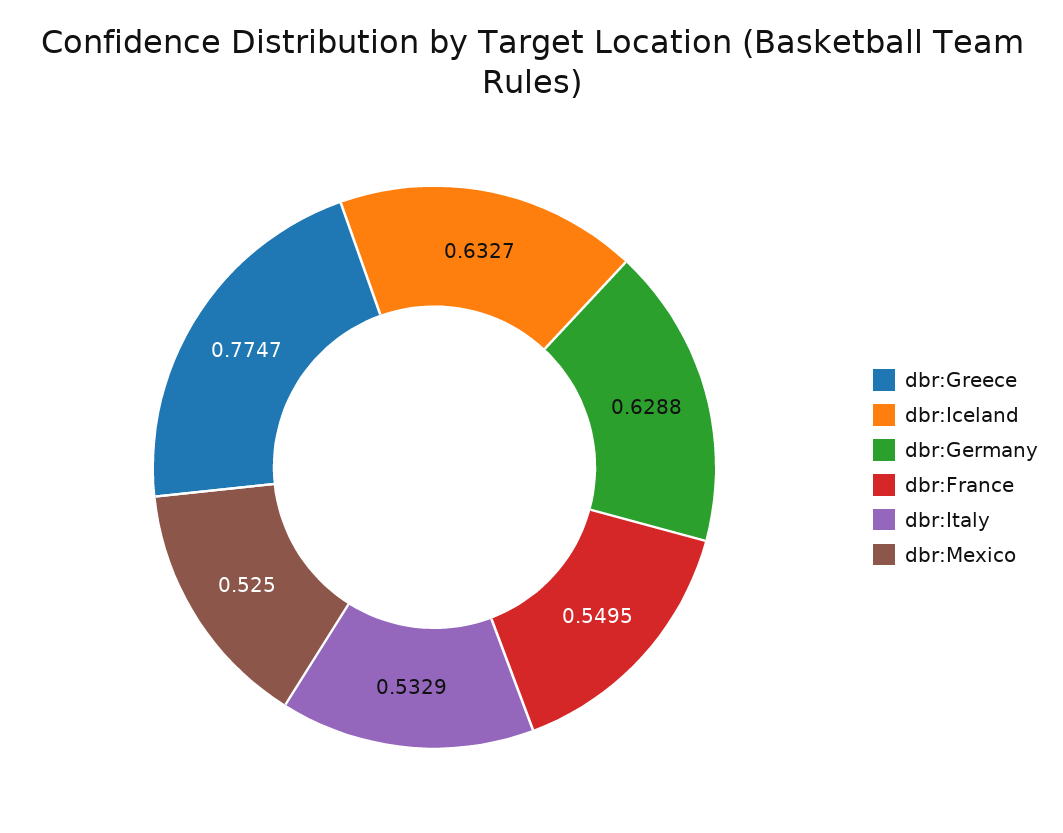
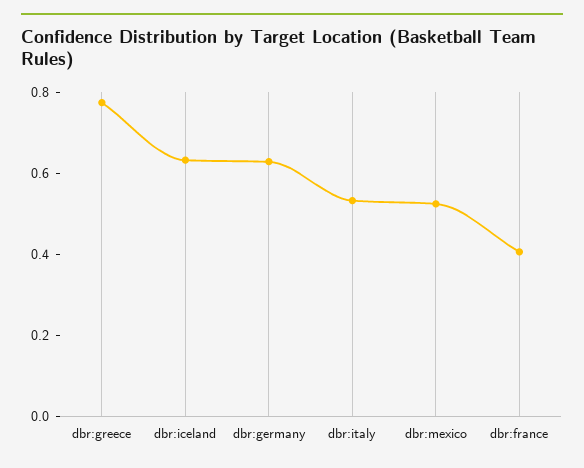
dbr:France: 0.5495 -> 0.4

